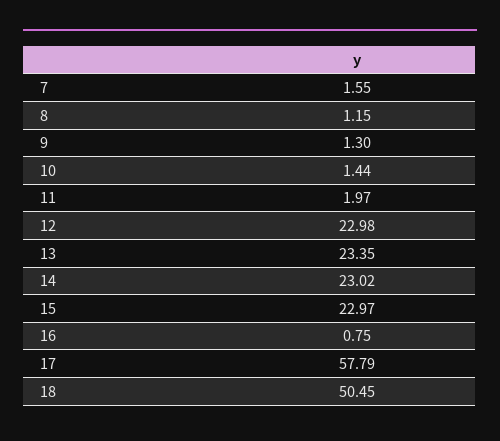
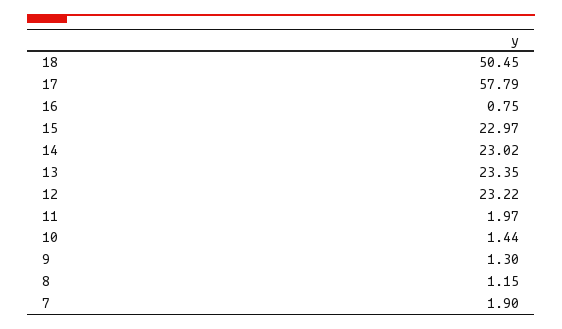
7: 1.55 -> 1.9
12: 22.98 -> 23.22

